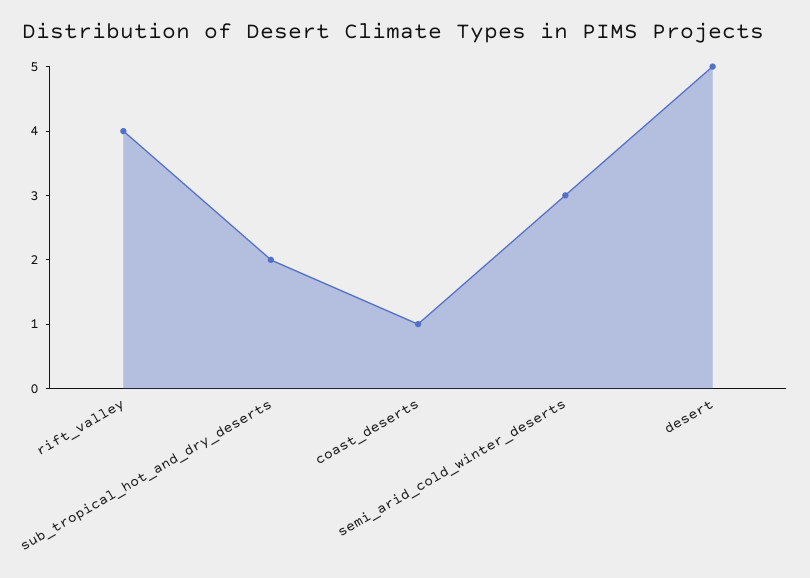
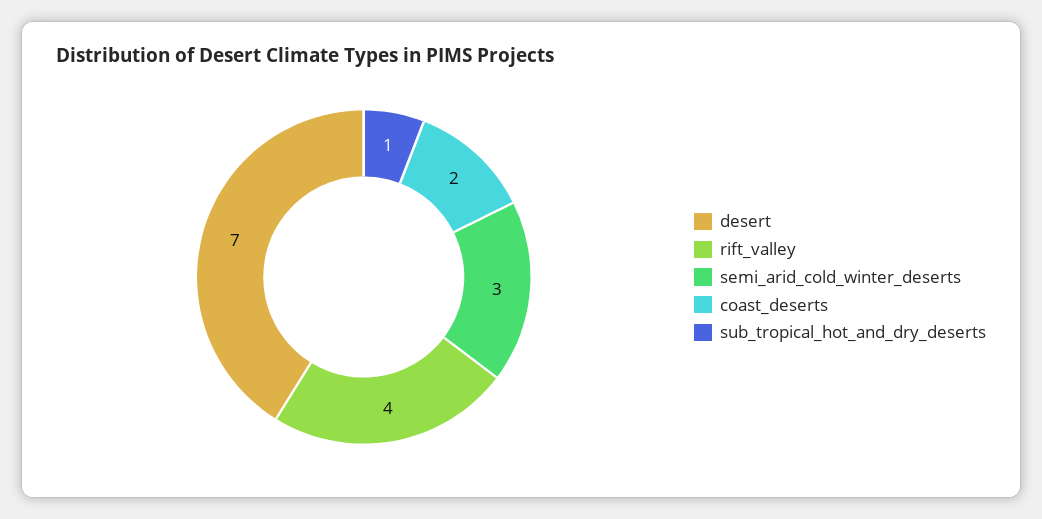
sub_tropical_hot_and_dry_deserts: 2 -> 1
coast_deserts: 1 -> 2
desert: 5 -> 7

